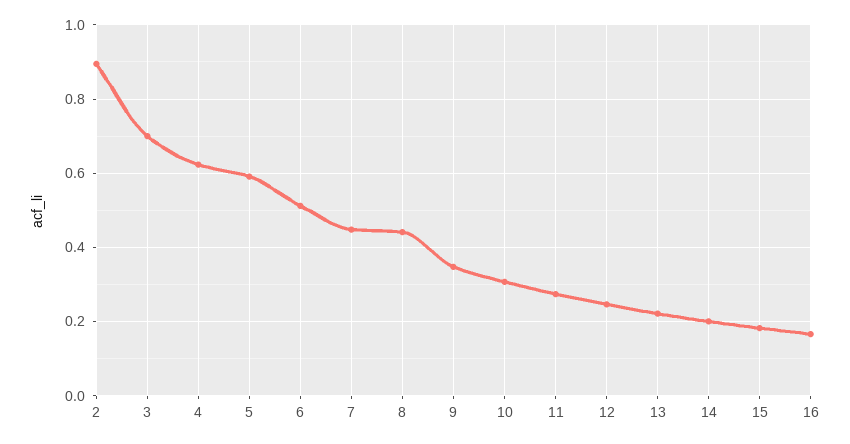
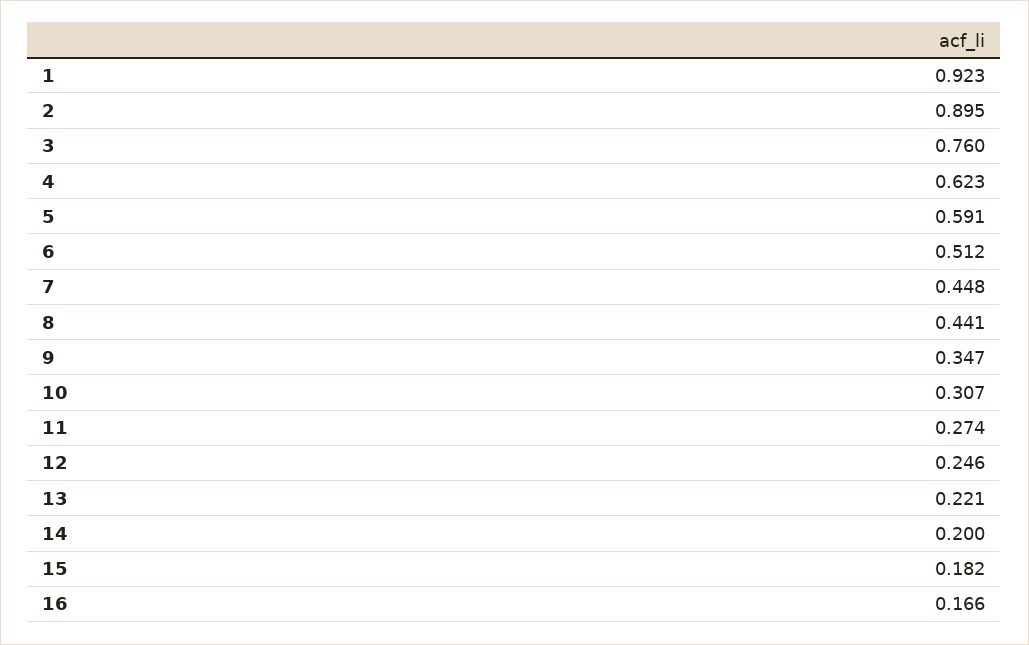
3: 0.7 -> 0.76
1: none -> 0.923

